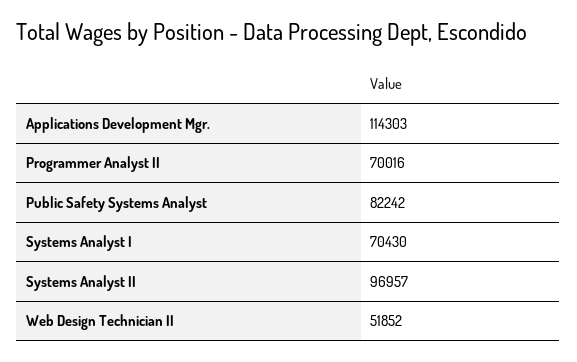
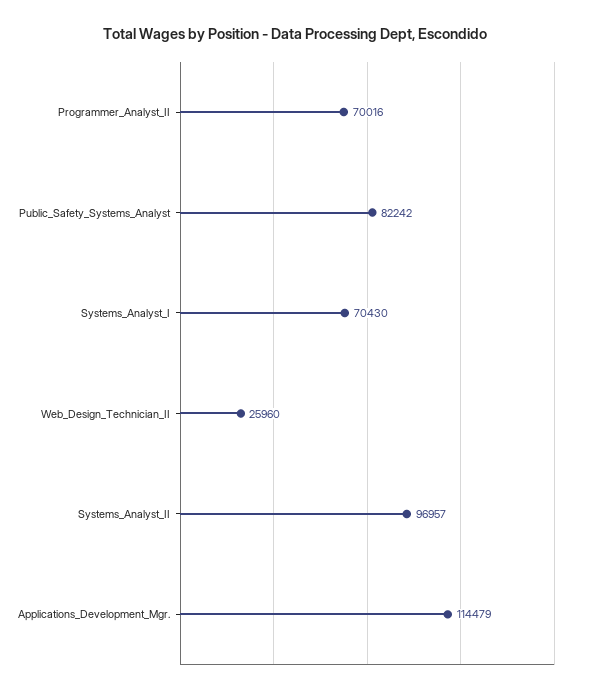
Applications Development Mgr.: 114303 -> 114479
Web Design Technician II: 51852 -> 25960

